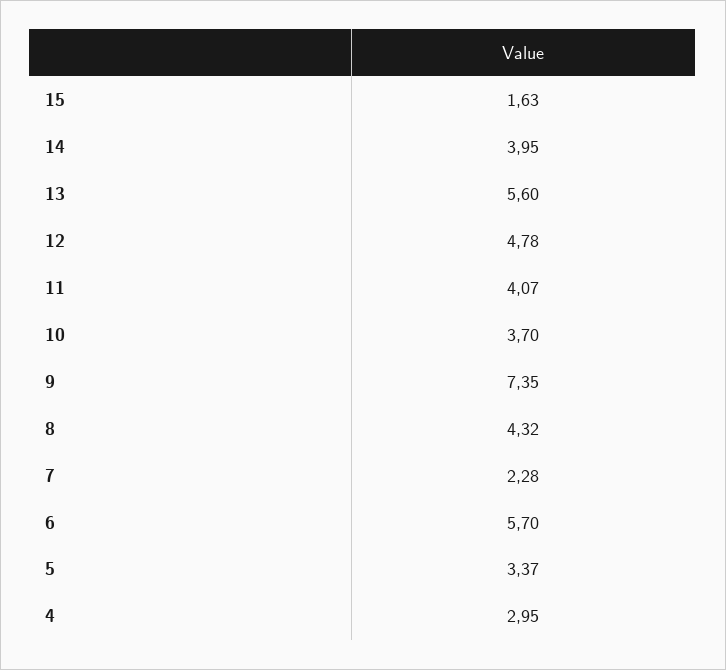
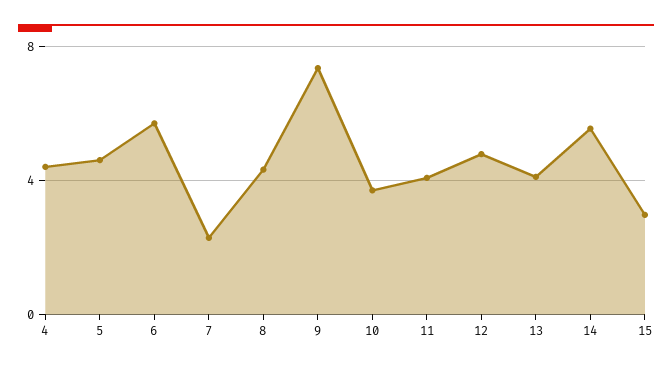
15: 1.63 -> 3
14: 3.95 -> 5.5
13: 5.6 -> 4
5: 3.37 -> 4.5
4: 2.95 -> 4.5

